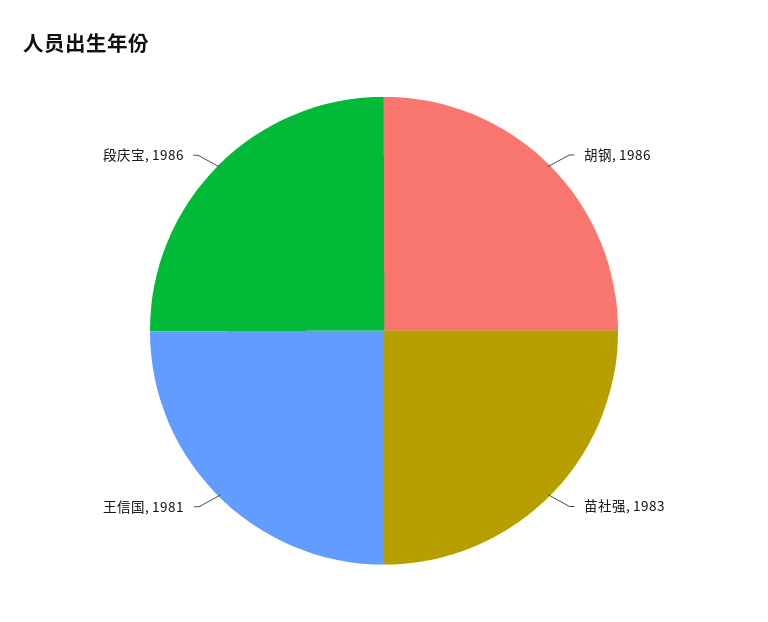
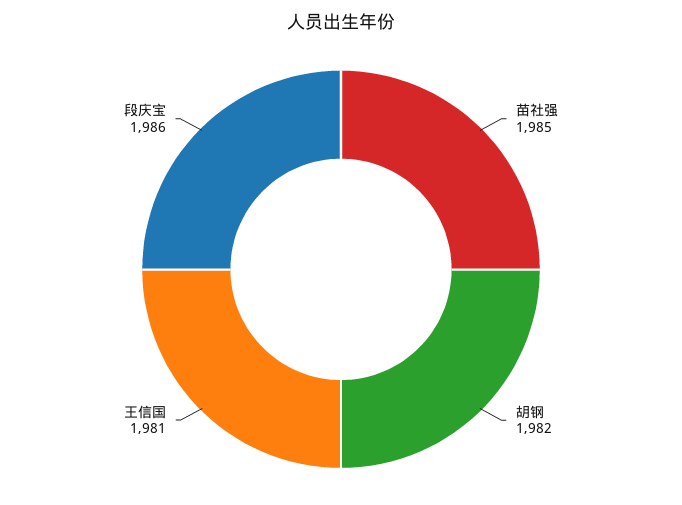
胡钢: 1986 -> 1982
苗社强: 1983 -> 1985

